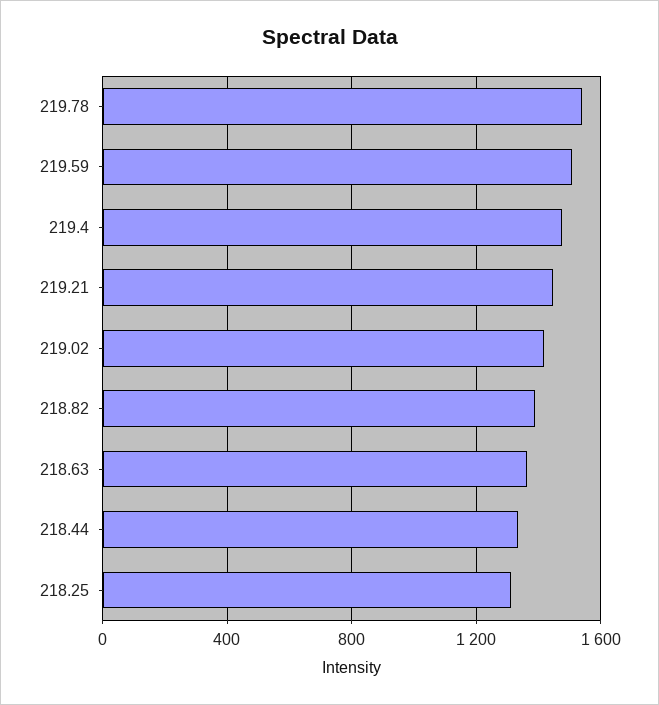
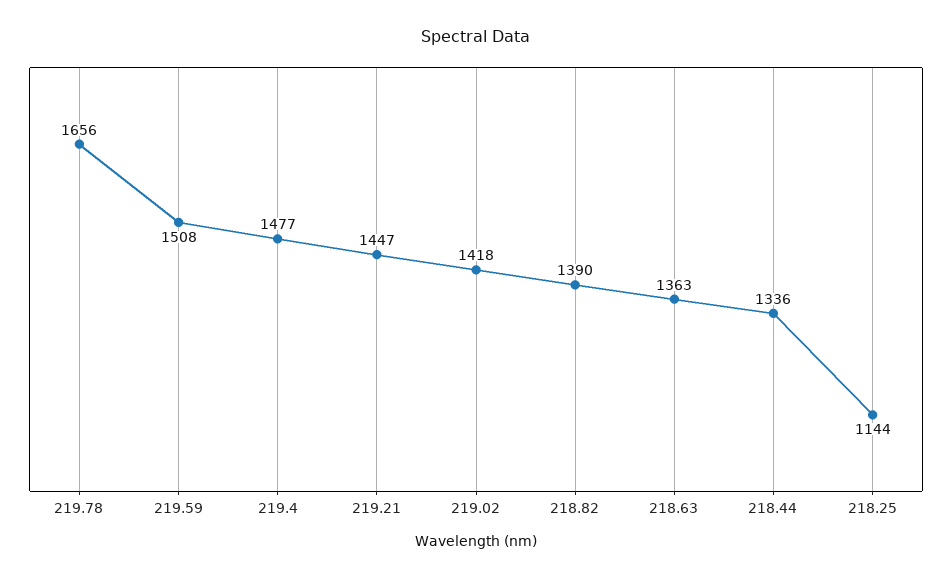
219.78: 1550 -> 1656
218.25: 1300 -> 1144

